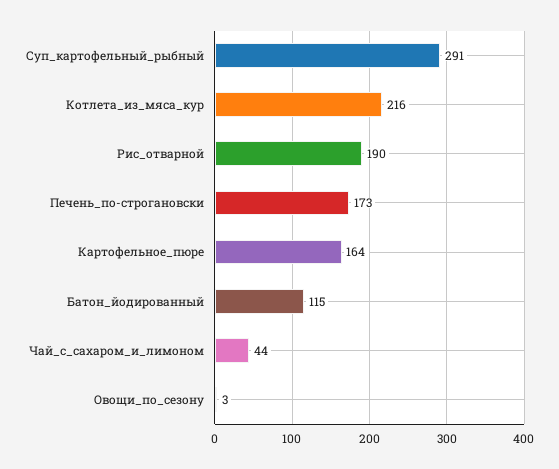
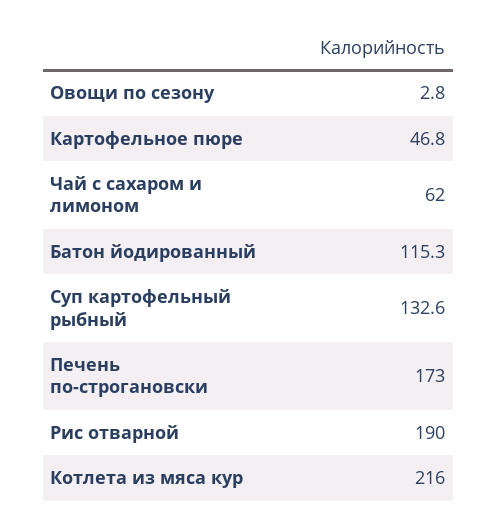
Суп_картофельный_рыбный: 291 -> 132.6
Картофельное_пюре: 164 -> 46.8
Чай_с_сахаром_и_лимоном: 44 -> 62

